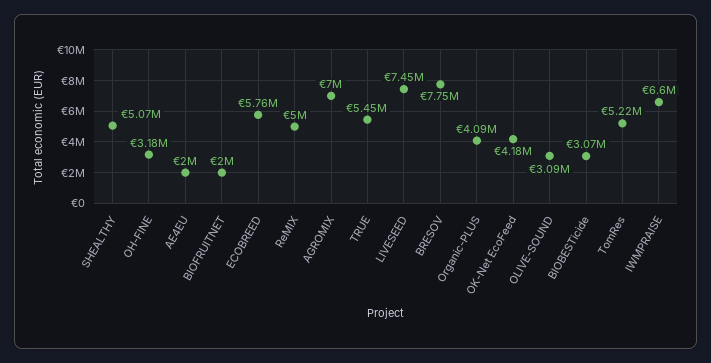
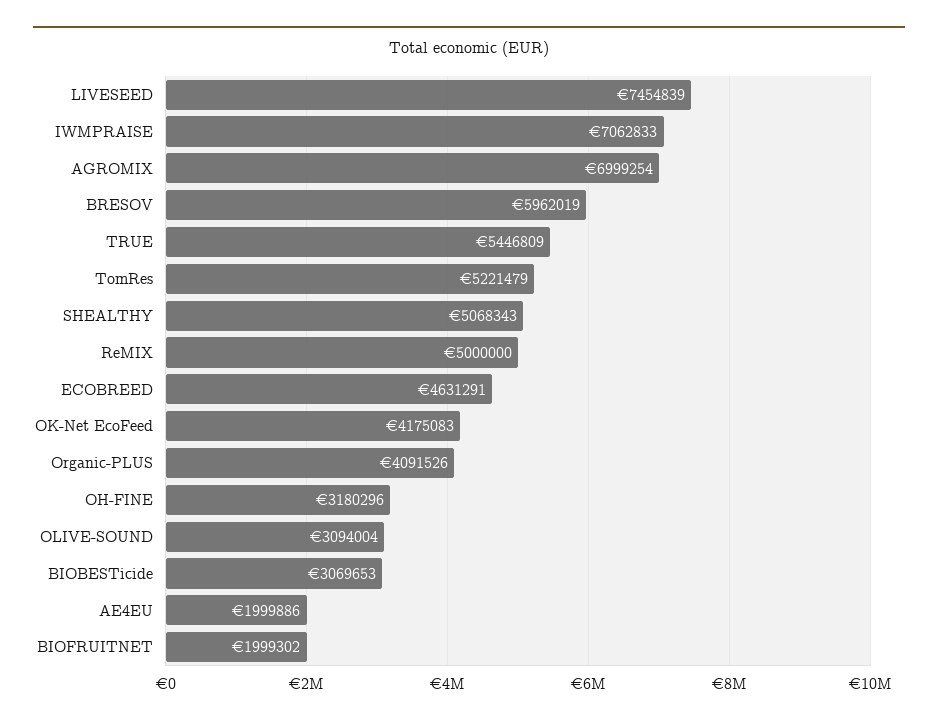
ECOBREED: 5760000 -> 4631291
BRESOV: 7750000 -> 5962019
IWMPRAISE: 6600000 -> 7062833

